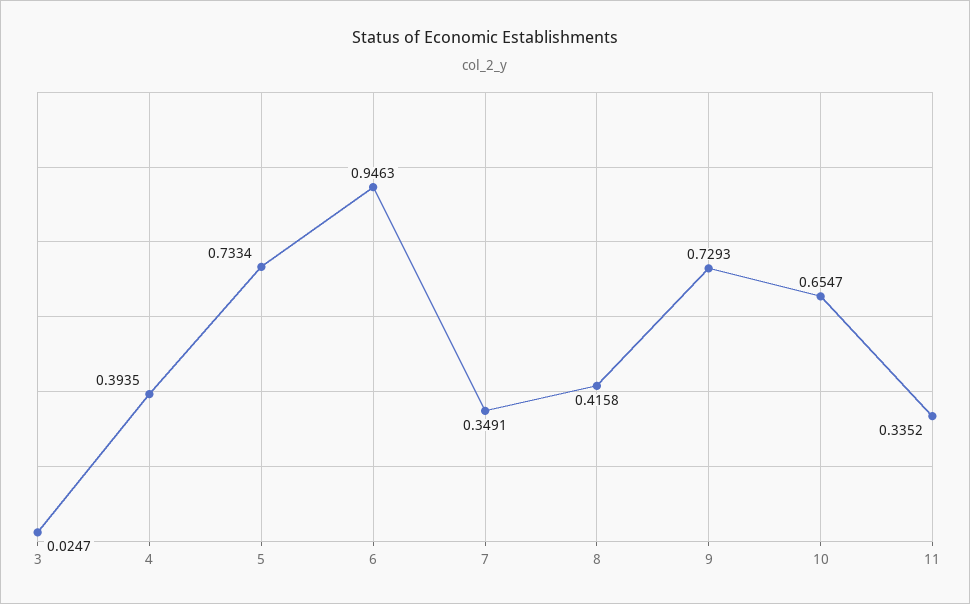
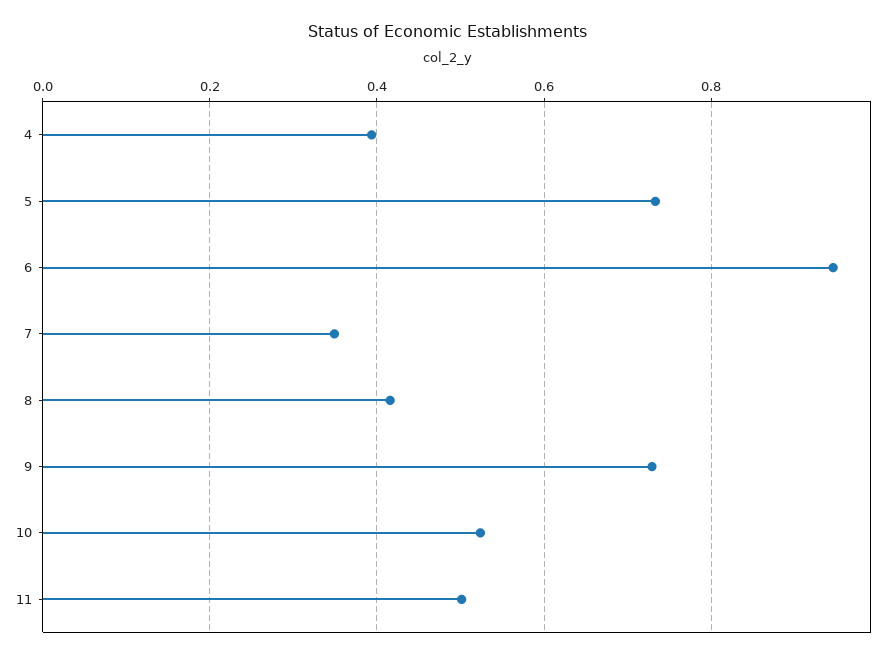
3: 0.0247 -> none
10: 0.6547 -> 0.52
11: 0.3352 -> 0.5

